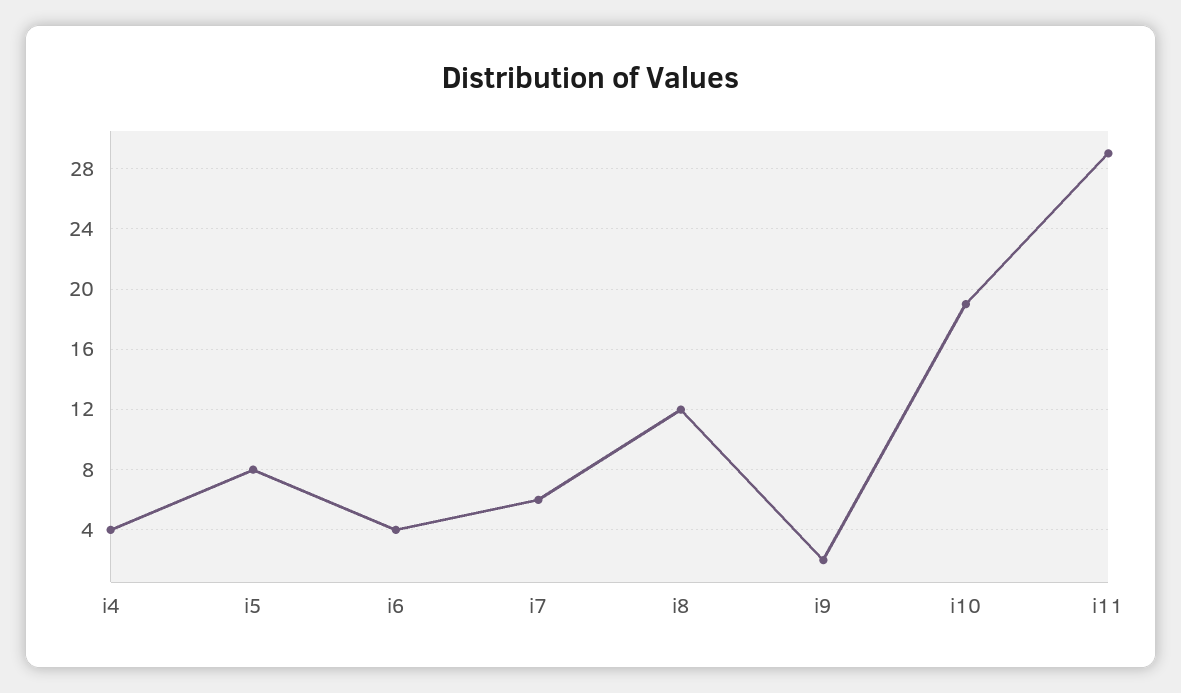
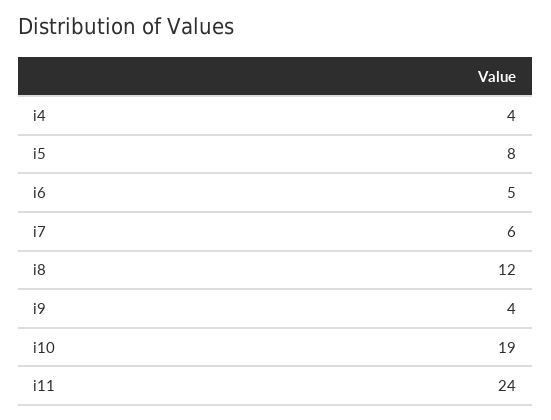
i6: 4 -> 5
i9: 2 -> 4
i11: 29 -> 24

